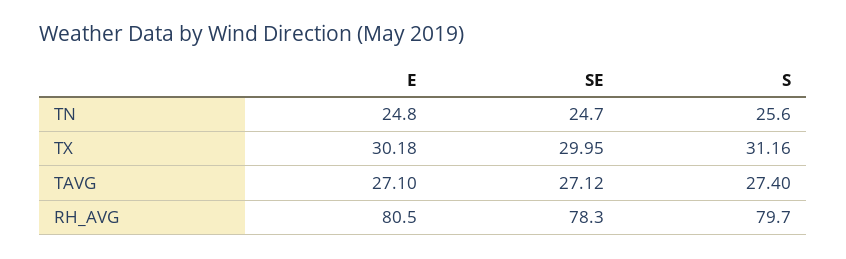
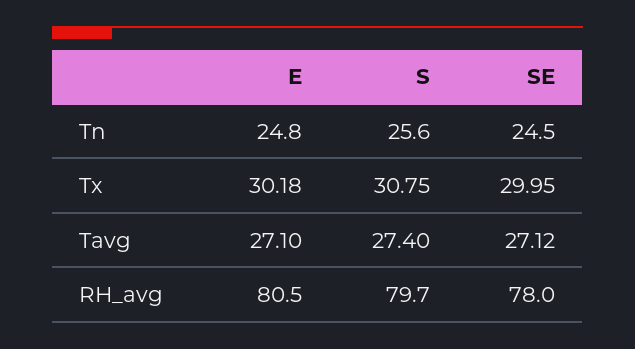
SE, TN: 24.7 -> 24.5
S, TX: 31.16 -> 30.75
SE, RH_AVG: 78.3 -> 78

